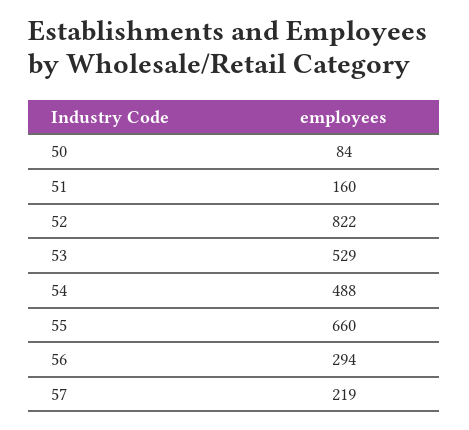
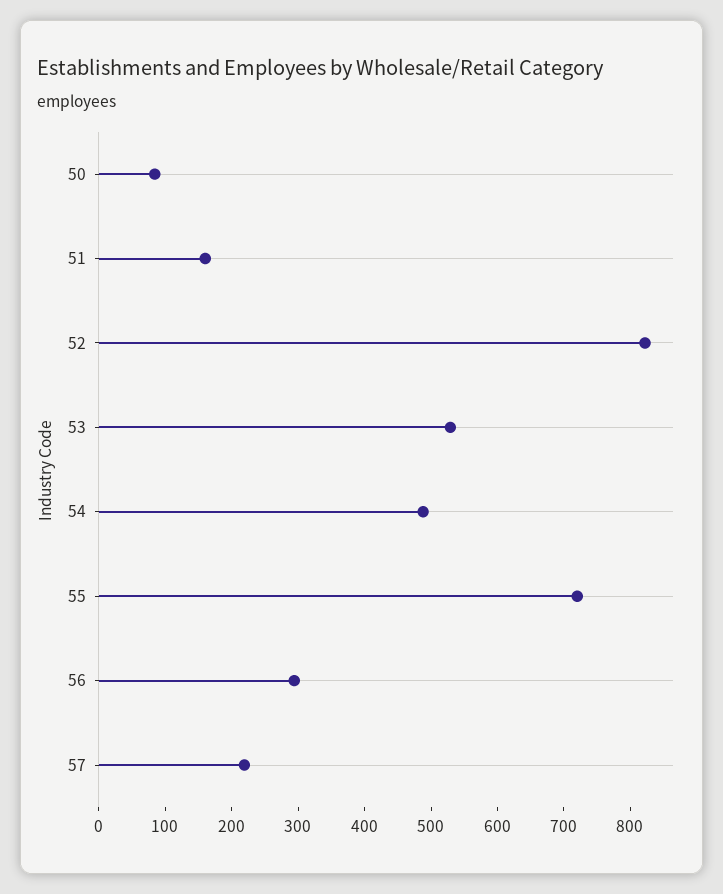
55: 660 -> 720

